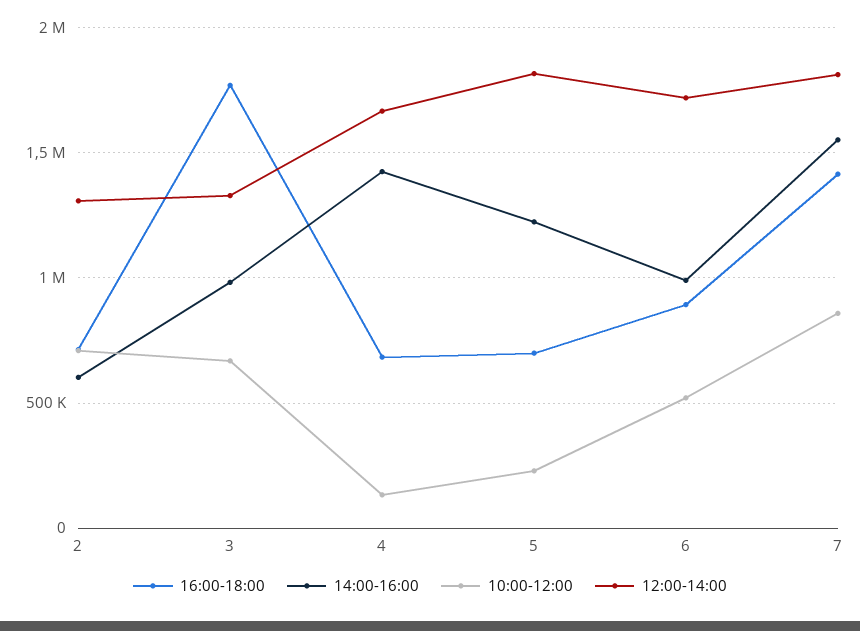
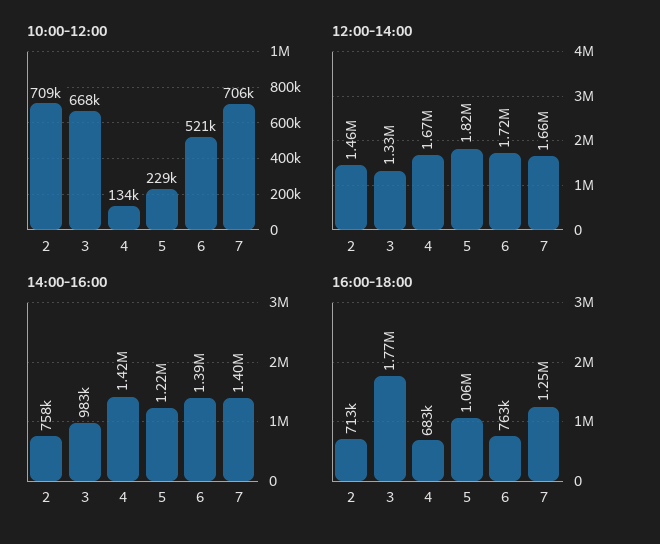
14:00-16:00, 2: 600000 -> 758000
12:00-14:00, 2: 1300000 -> 1460000
16:00-18:00, 5: 700000 -> 1060000
16:00-18:00, 6: 900000 -> 763000
14:00-16:00, 6: 1000000 -> 1390000
16:00-18:00, 7: 1400000 -> 1250000
14:00-16:00, 7: 1550000 -> 1400000
10:00-12:00, 7: 850000 -> 706000
12:00-14:00, 7: 1800000 -> 1660000

